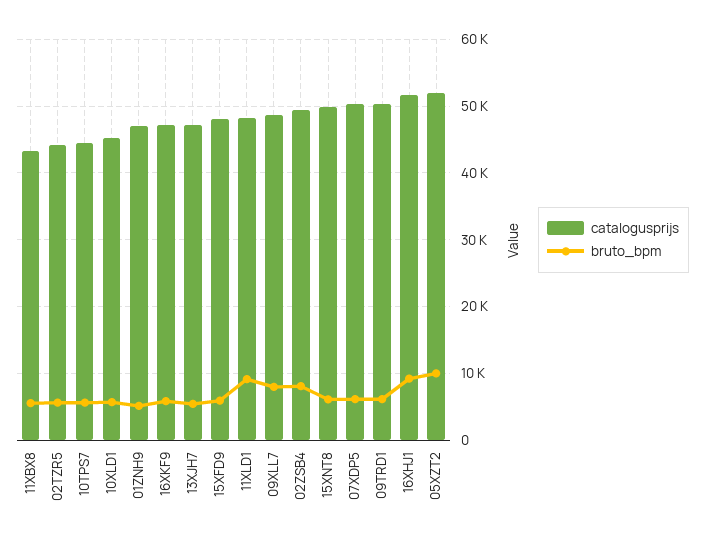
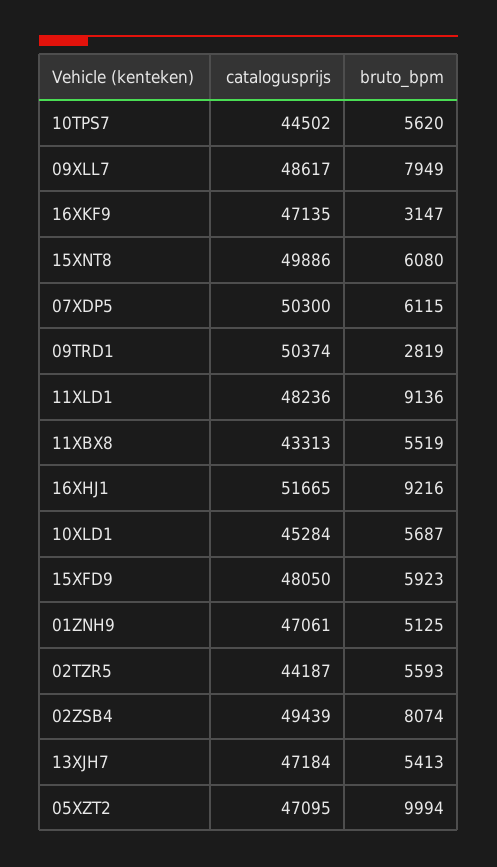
bruto_bpm, 16XKF9: 6000 -> 3147
bruto_bpm, 09TRD1: 6000 -> 2819
catalogusprijs, 05XZT2: 52000 -> 47095

